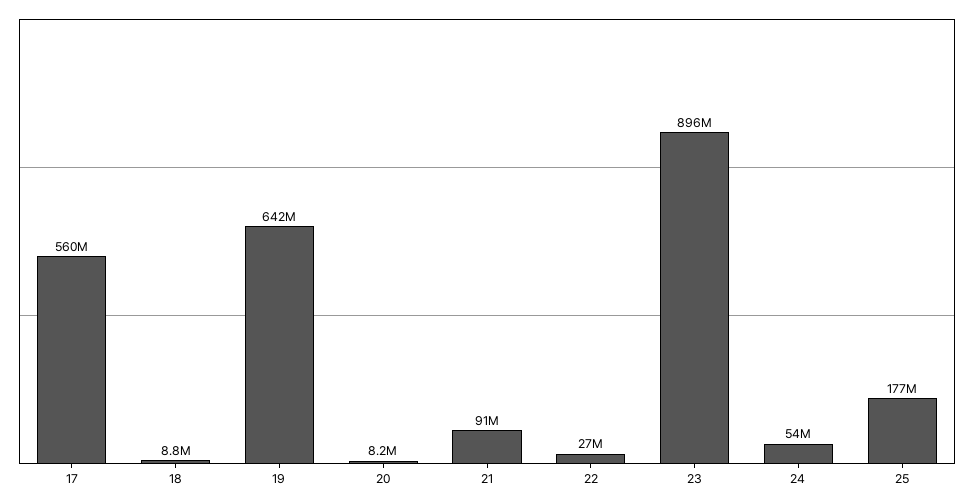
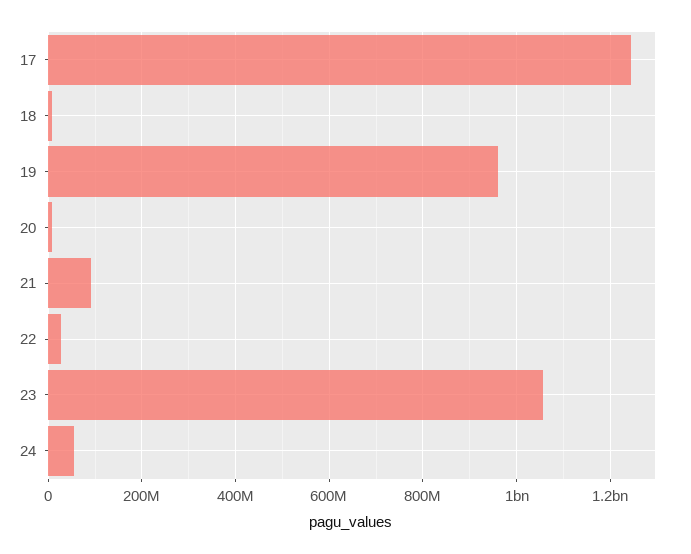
17: 560000000 -> 1240000000
19: 642000000 -> 960000000
23: 896000000 -> 1060000000
25: 177000000 -> none

